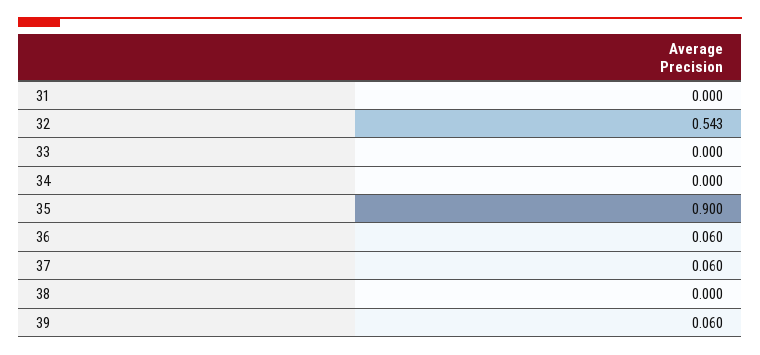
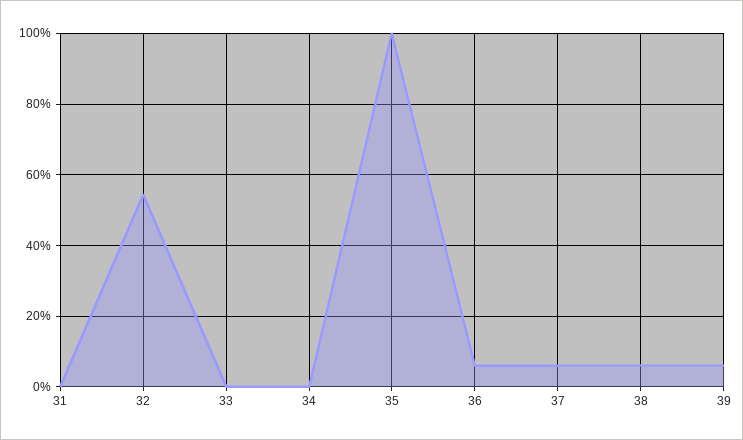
35: 0.9 -> 1
38: 0 -> 0.06

